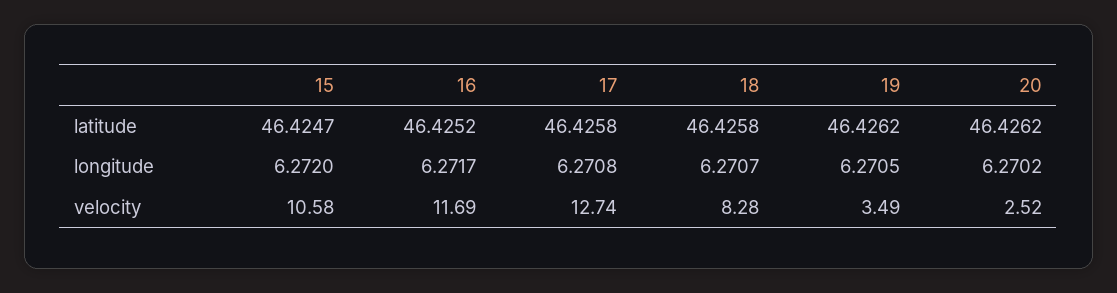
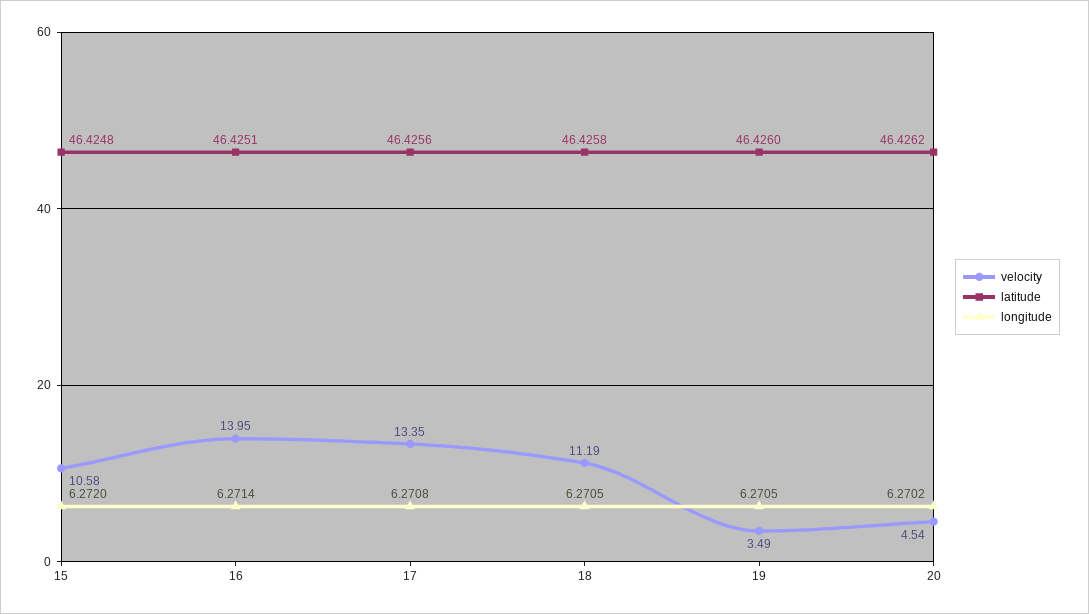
latitude, 15: 46.4247 -> 46.4248
latitude, 16: 46.4252 -> 46.4251
latitude, 17: 46.4258 -> 46.4256
latitude, 19: 46.4262 -> 46.426
longitude, 16: 6.2717 -> 6.2714
longitude, 18: 6.2707 -> 6.2705
velocity, 16: 11.69 -> 13.95
velocity, 17: 12.74 -> 13.35
velocity, 18: 8.28 -> 11.19
velocity, 20: 2.52 -> 4.54

